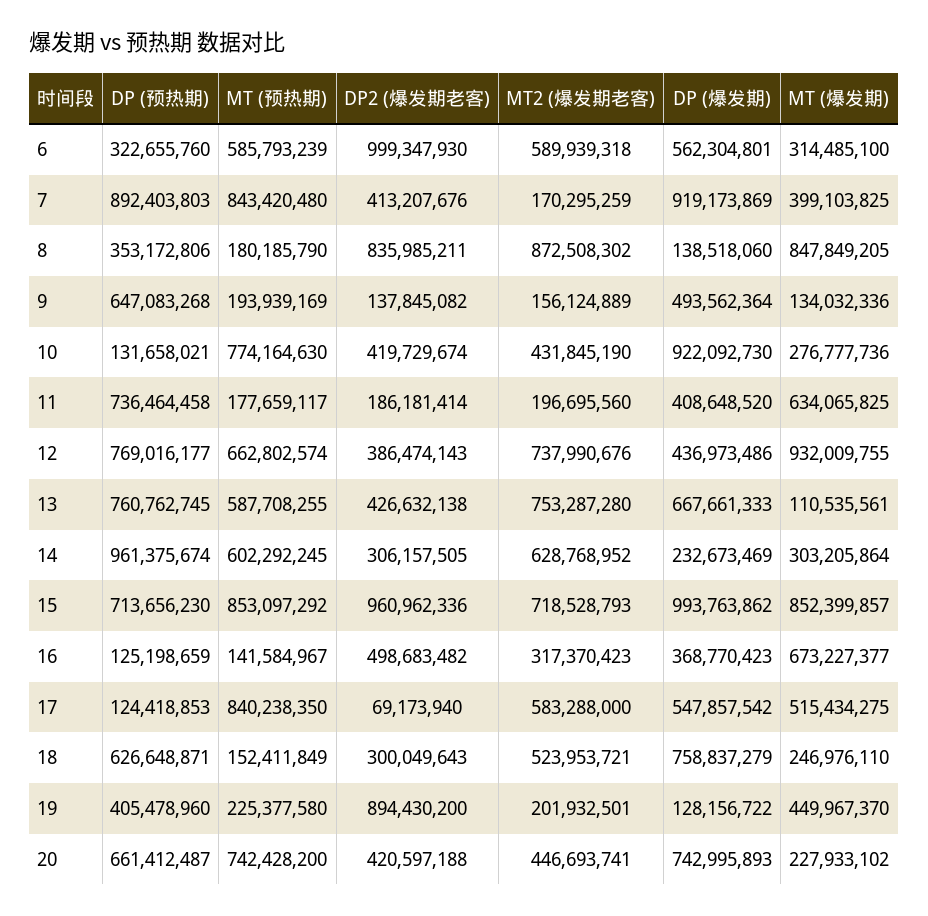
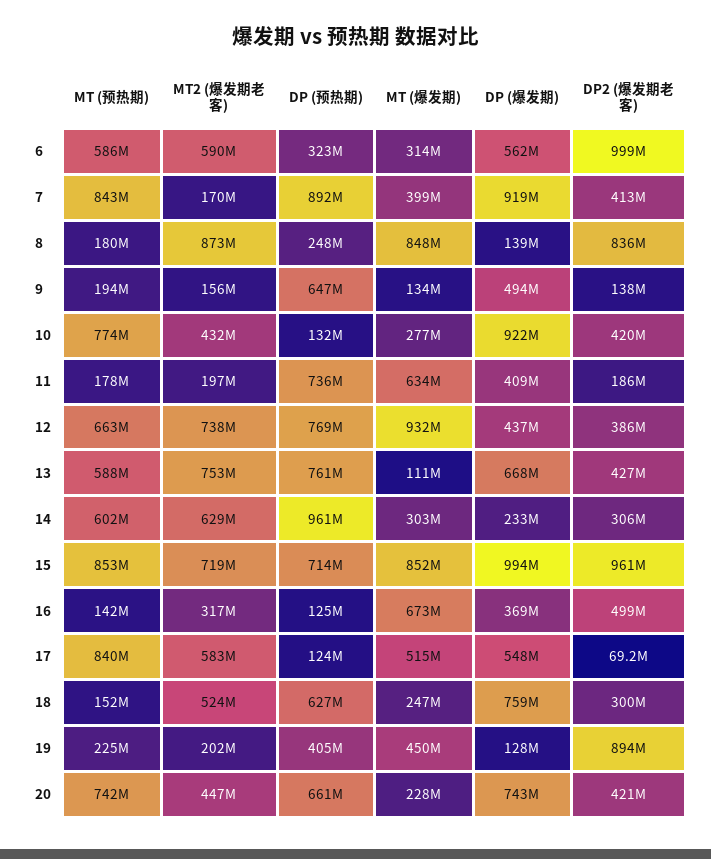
DP (预热期), 8: 353172806 -> 248000000

